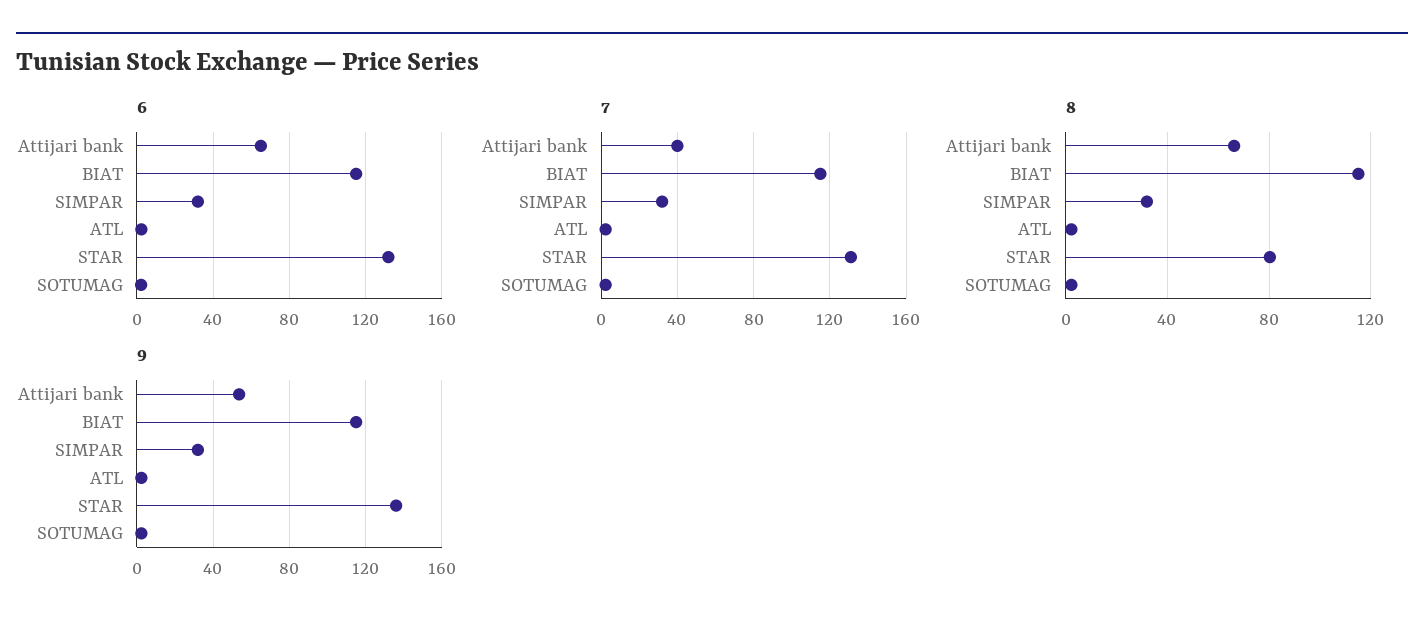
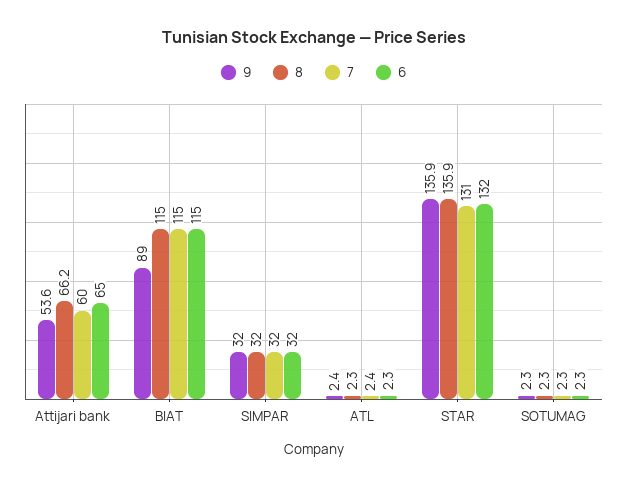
7, Attijari bank: 40 -> 60
8, STAR: 80 -> 135.9
9, BIAT: 115 -> 89

